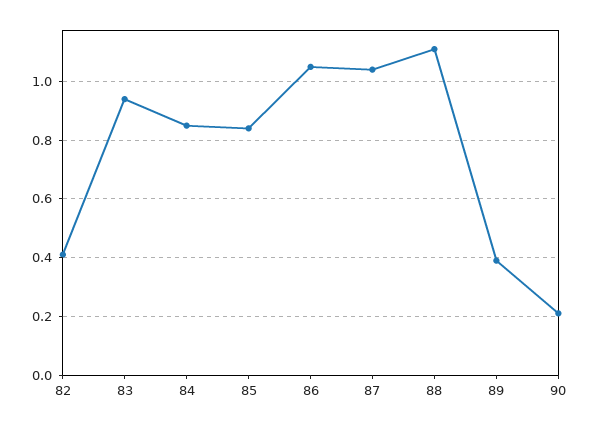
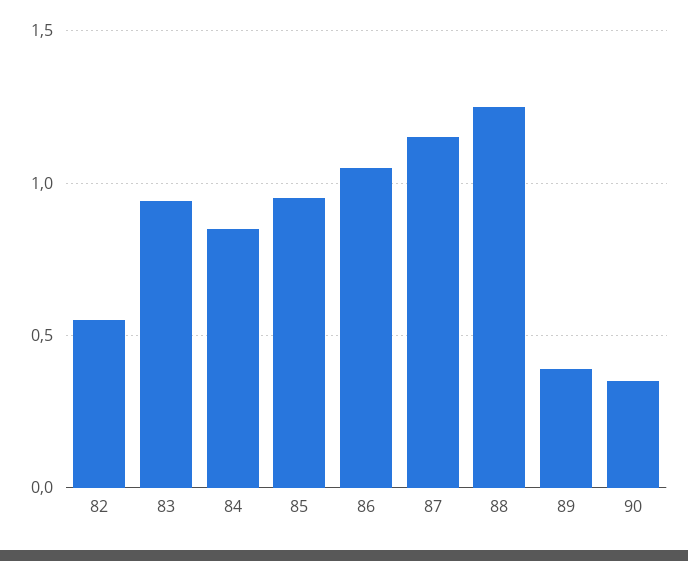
82: 0.4 -> 0.55
85: 0.85 -> 0.95
87: 1.05 -> 1.15
88: 1.1 -> 1.25
90: 0.2 -> 0.35

